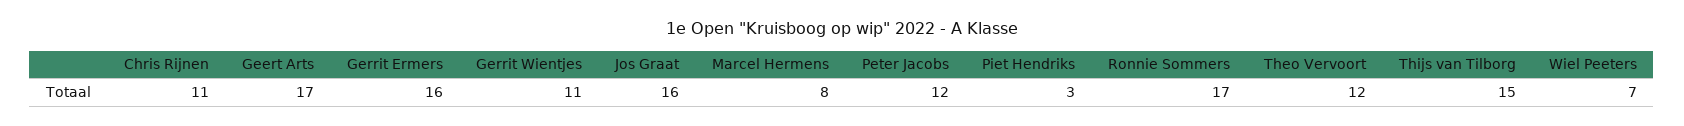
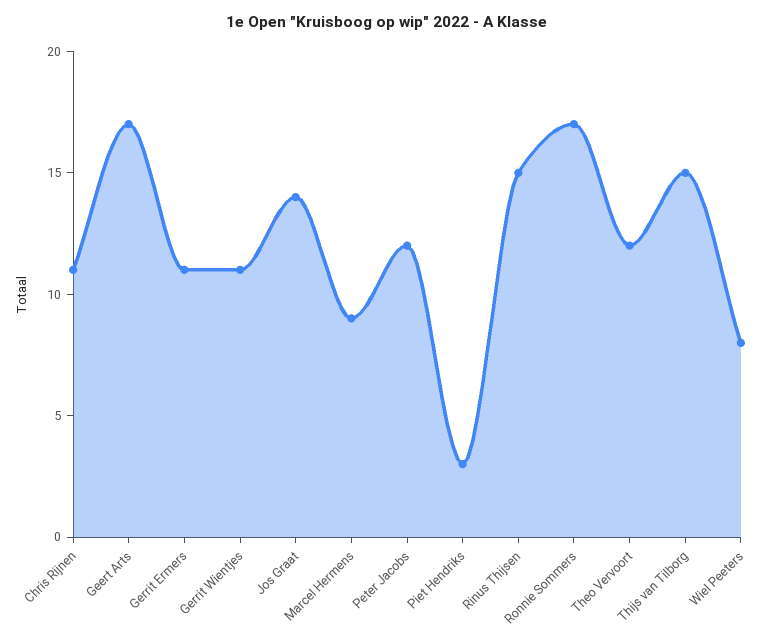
Gerrit Ermers: 16 -> 11
Jos Graat: 16 -> 14
Marcel Hermens: 8 -> 9
Wiel Peeters: 7 -> 8
Rinus Thijsen: none -> 15

